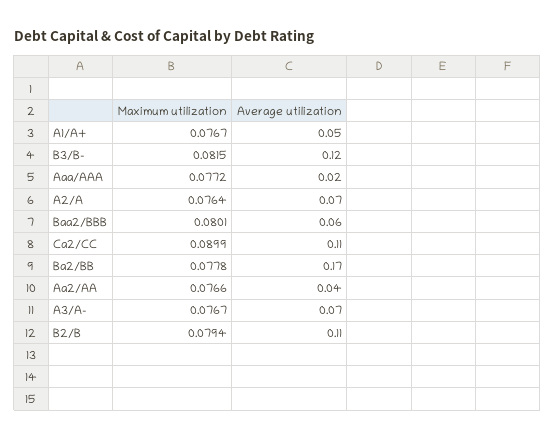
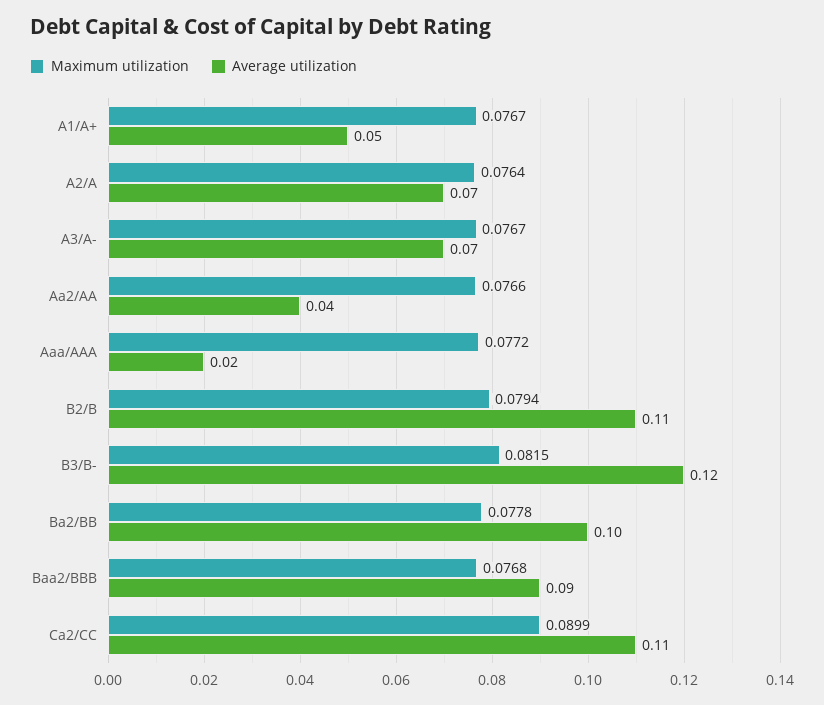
Maximum utilization, Baa2/BBB: 0.0801 -> 0.0768
Average utilization, Baa2/BBB: 0.06 -> 0.09
Average utilization, Ba2/BB: 0.17 -> 0.1

